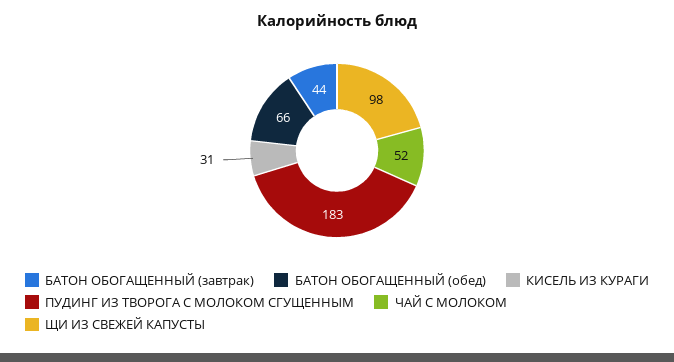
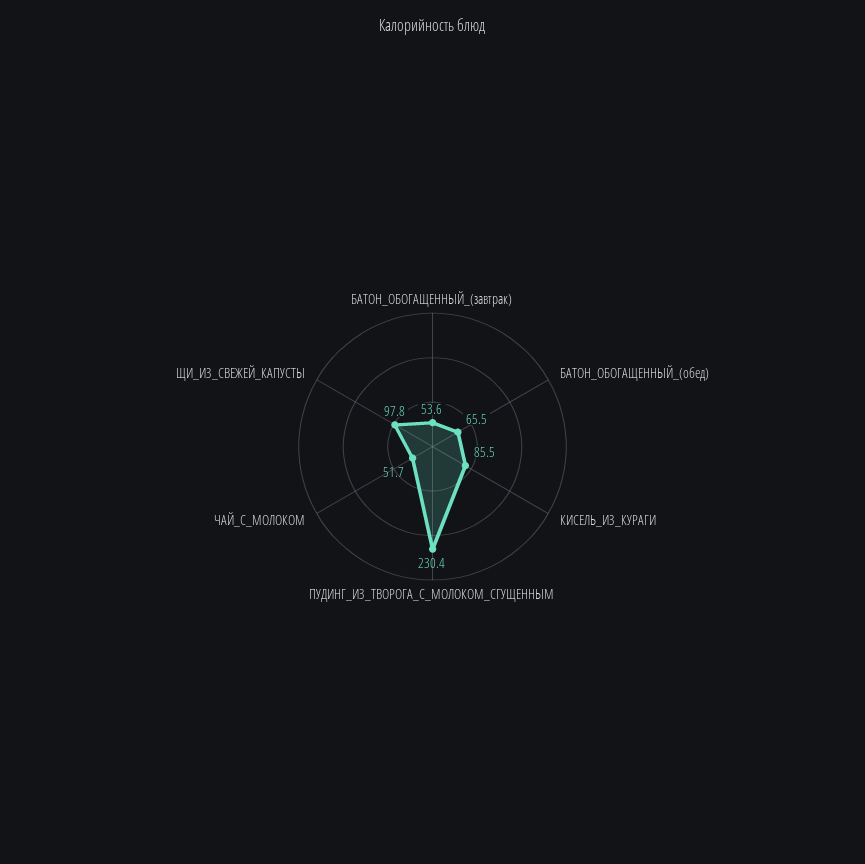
БАТОН ОБОГАЩЕННЫЙ (завтрак): 44 -> 53.6
КИСЕЛЬ ИЗ КУРАГИ: 31 -> 85.5
ПУДИНГ ИЗ ТВОРОГА С МОЛОКОМ СГУЩЕННЫМ: 183 -> 230.4

